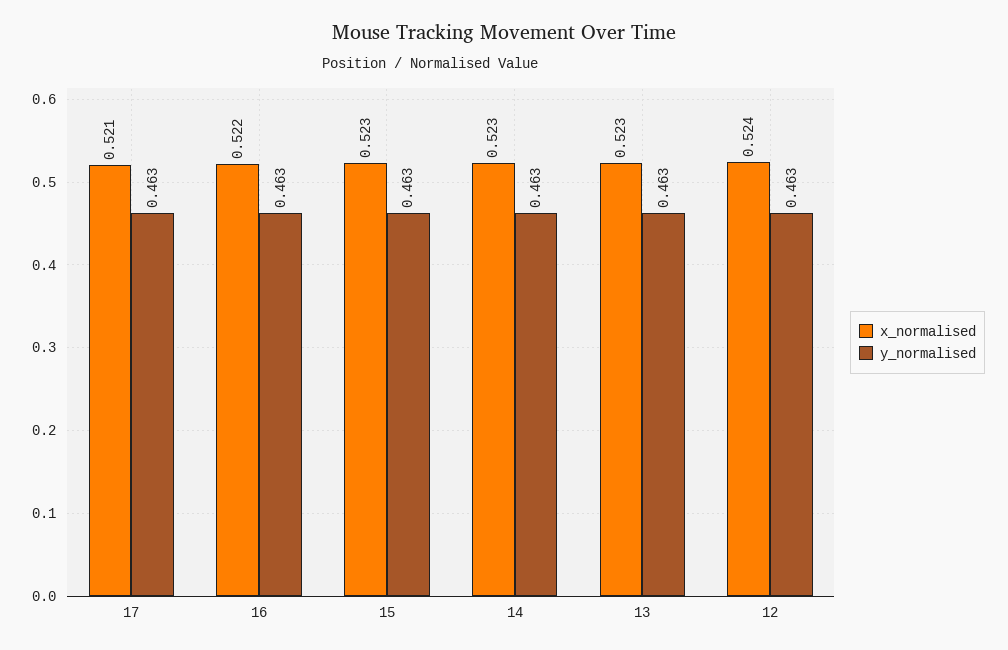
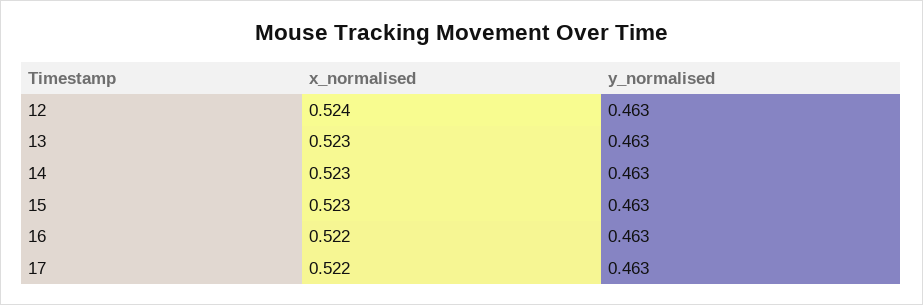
x_normalised, 17: 0.521 -> 0.522

